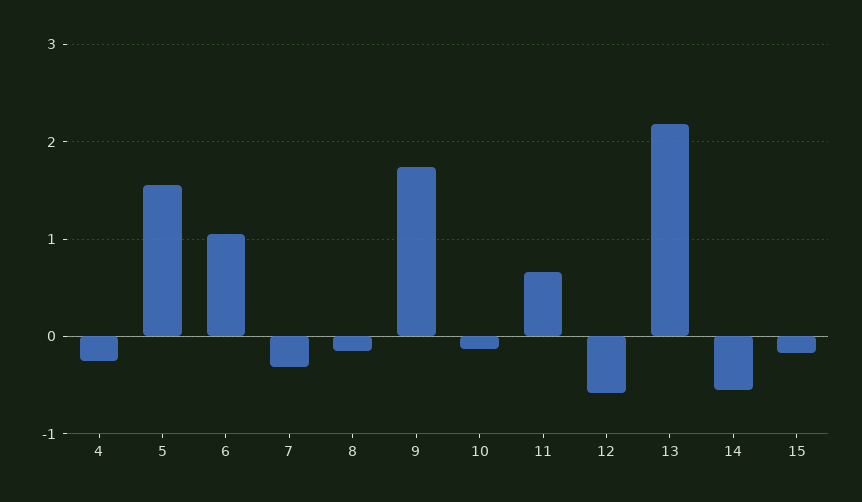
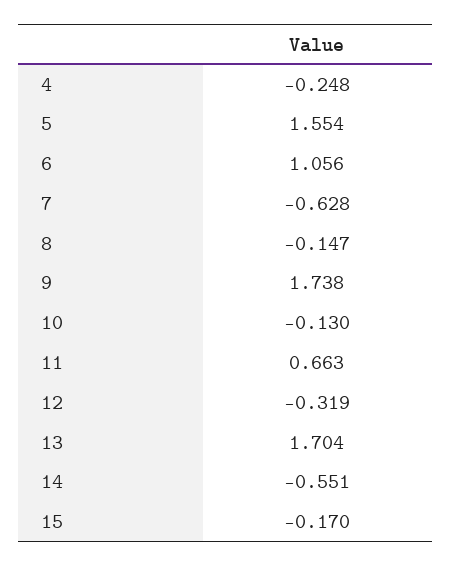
7: -0.3 -> -0.628
12: -0.6 -> -0.319
13: 2.2 -> 1.704

